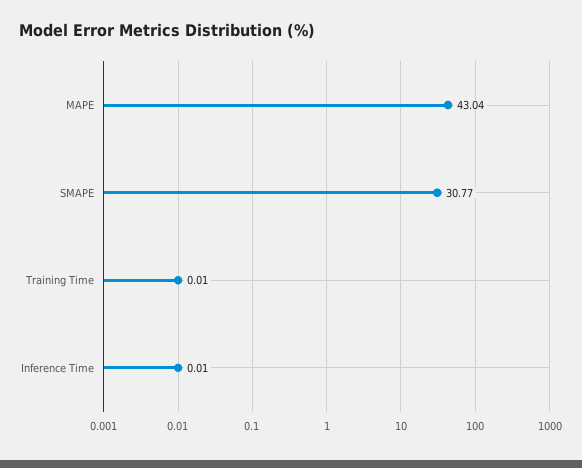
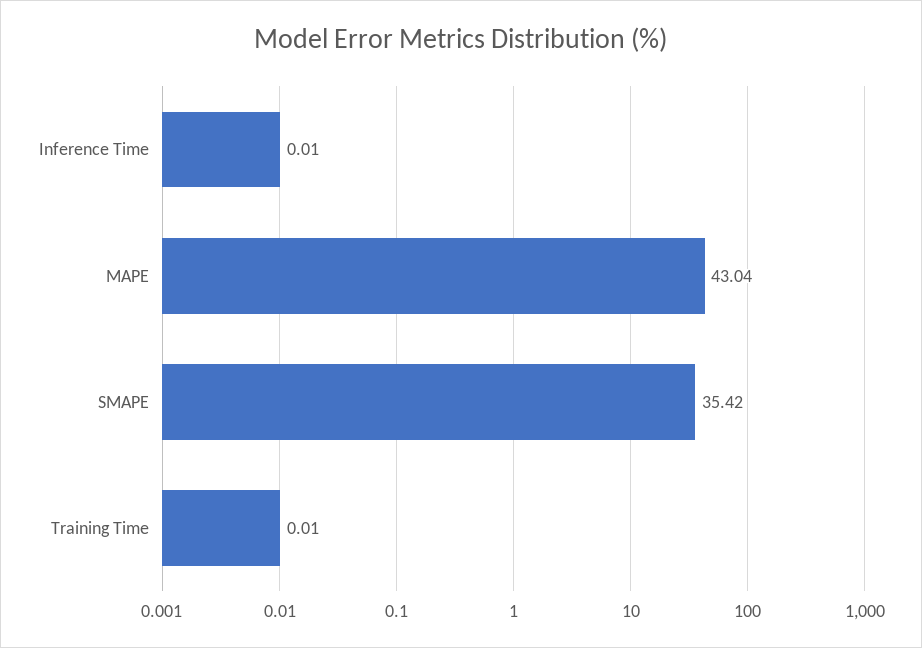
SMAPE: 30.77 -> 35.42

